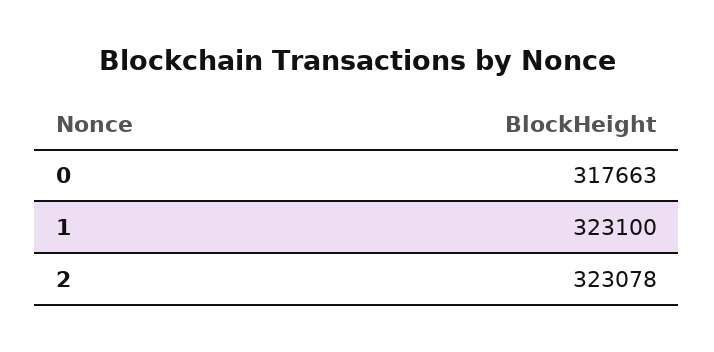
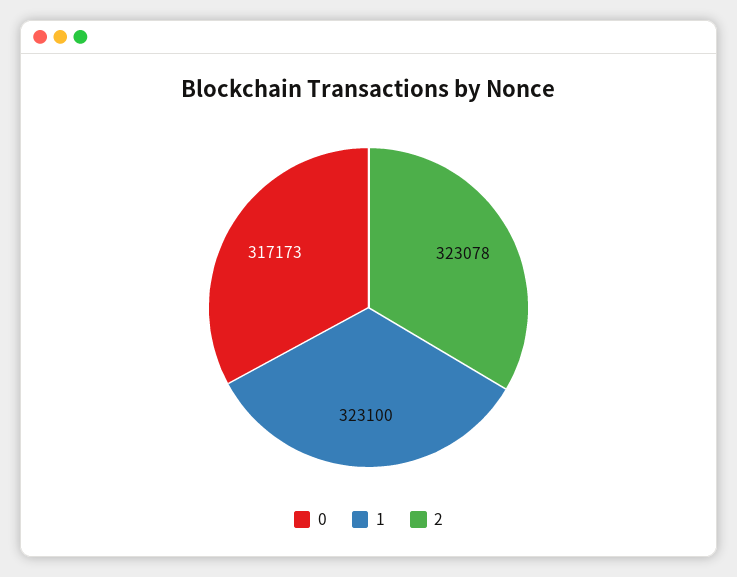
0: 317663 -> 317173

